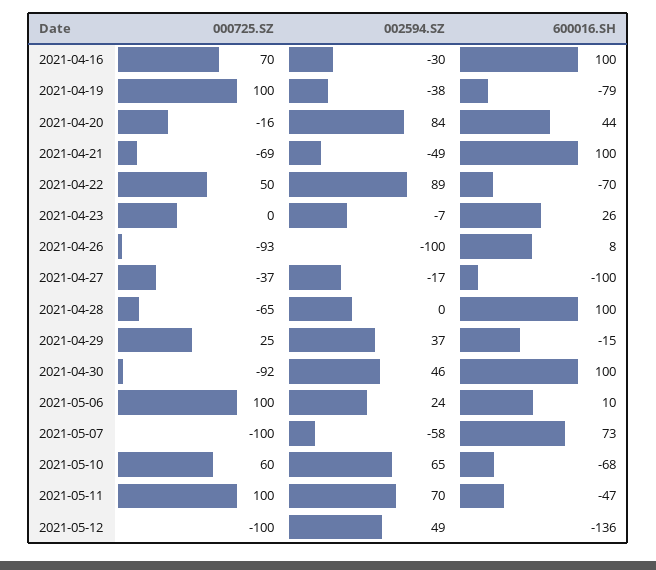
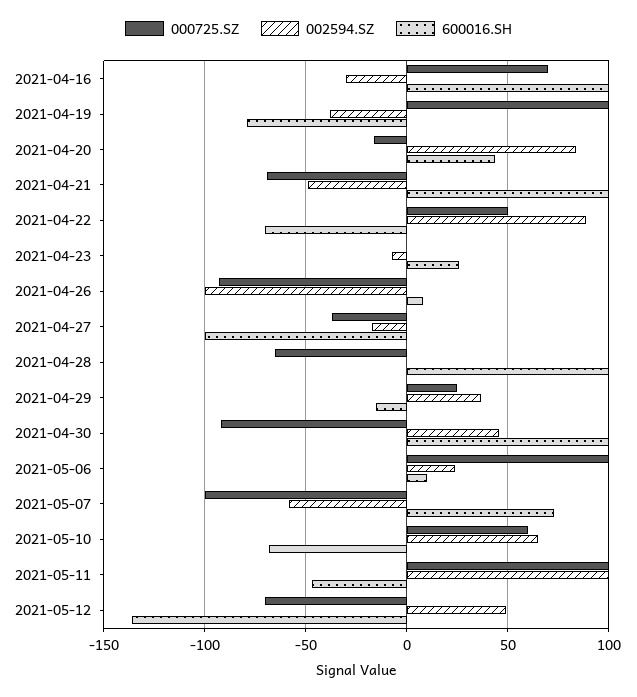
002594.SZ, 2021-05-11: 70 -> 100
000725.SZ, 2021-05-12: -100 -> -70

